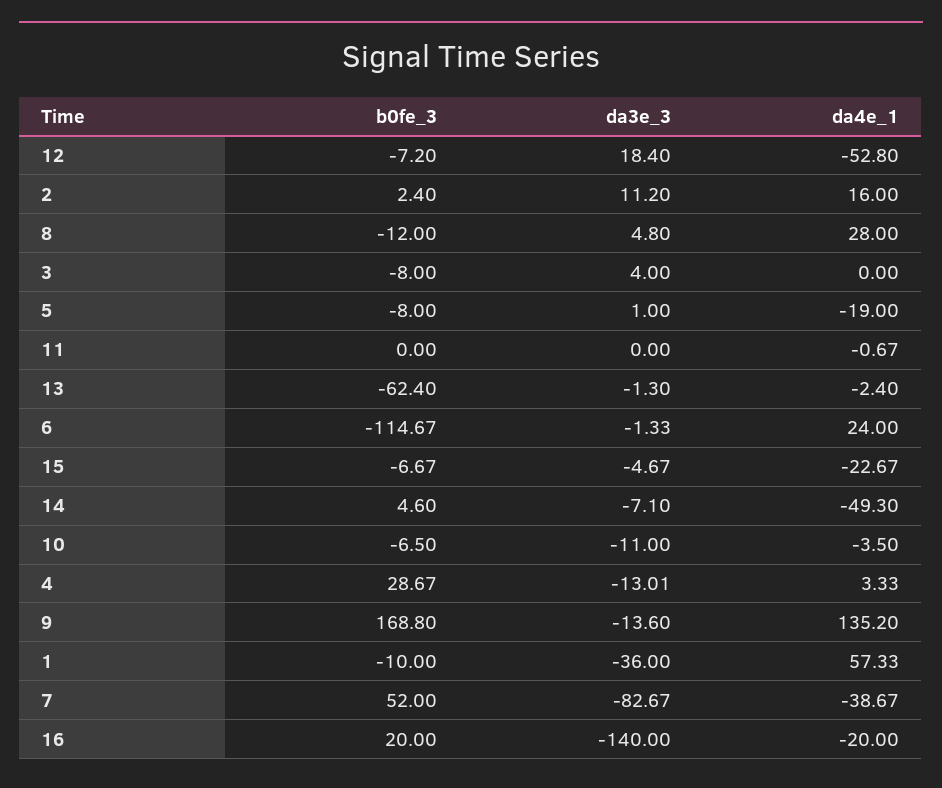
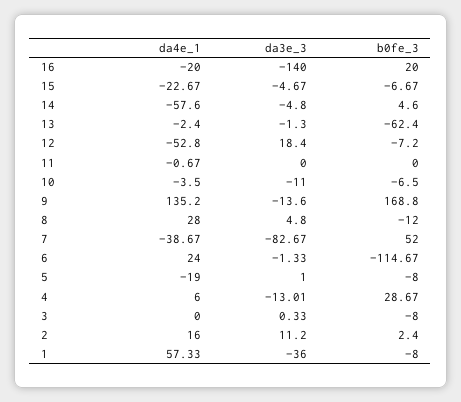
da3e_3, 3: 4 -> 0.33
da3e_3, 14: -7.1 -> -4.8
da4e_1, 14: -49.3 -> -57.6
da4e_1, 4: 3.33 -> 6
b0fe_3, 1: -10 -> -8

